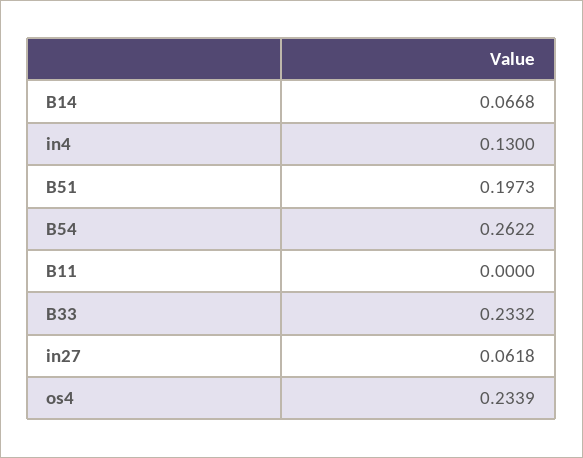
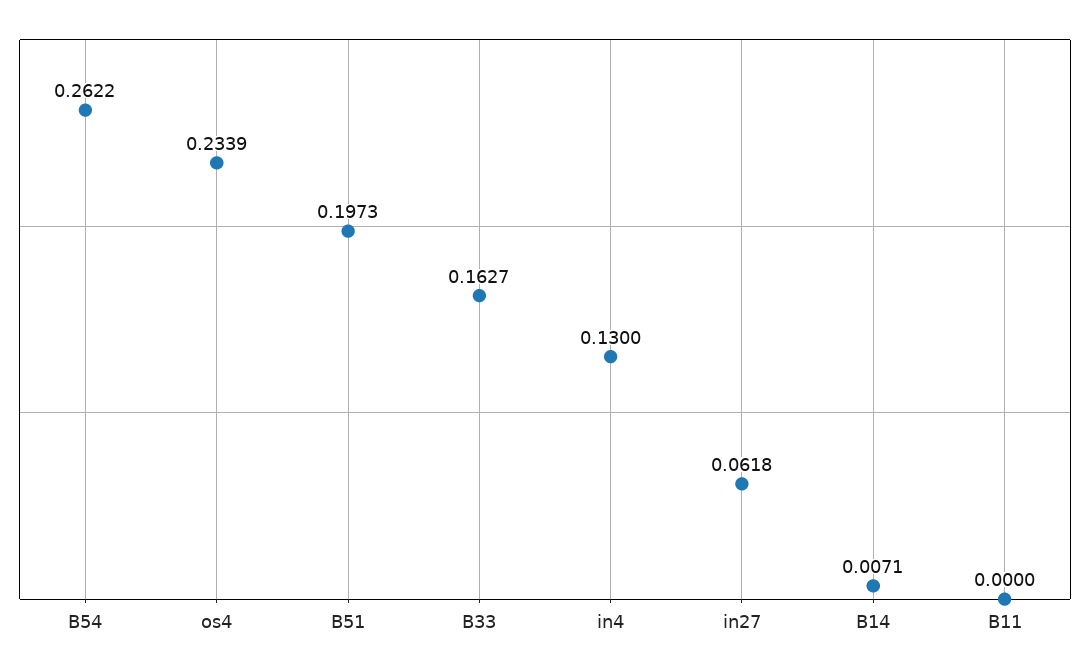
B14: 0.0668 -> 0.0071
B33: 0.2332 -> 0.1627

